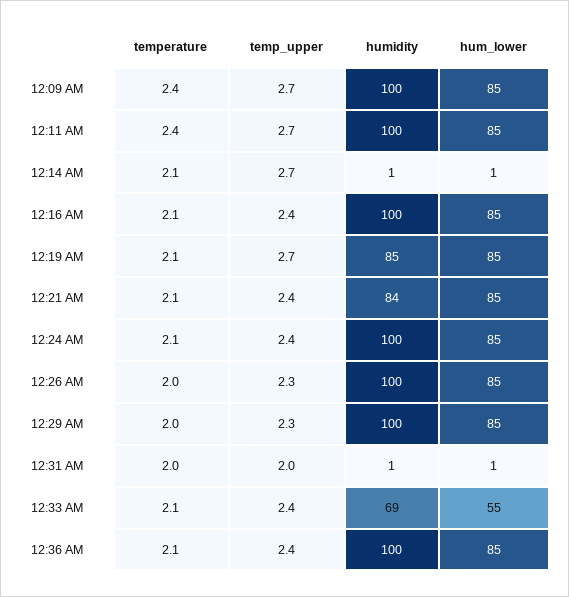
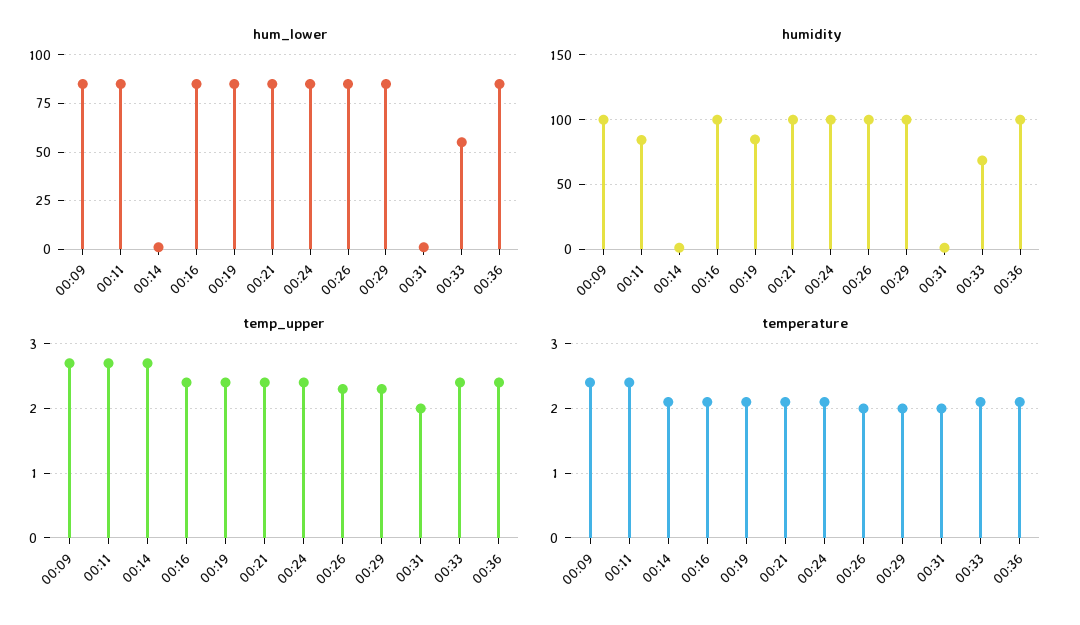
humidity, 12:11 AM: 100 -> 85
temp_upper, 12:19 AM: 2.7 -> 2.4
humidity, 12:21 AM: 84 -> 100

